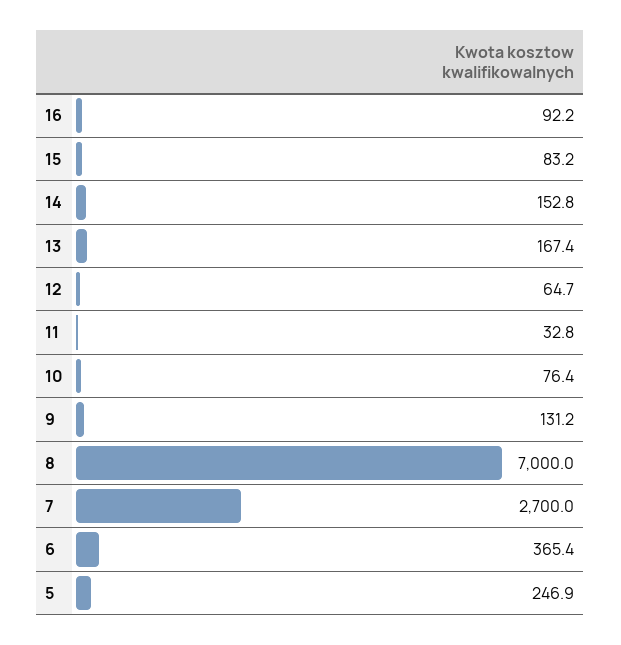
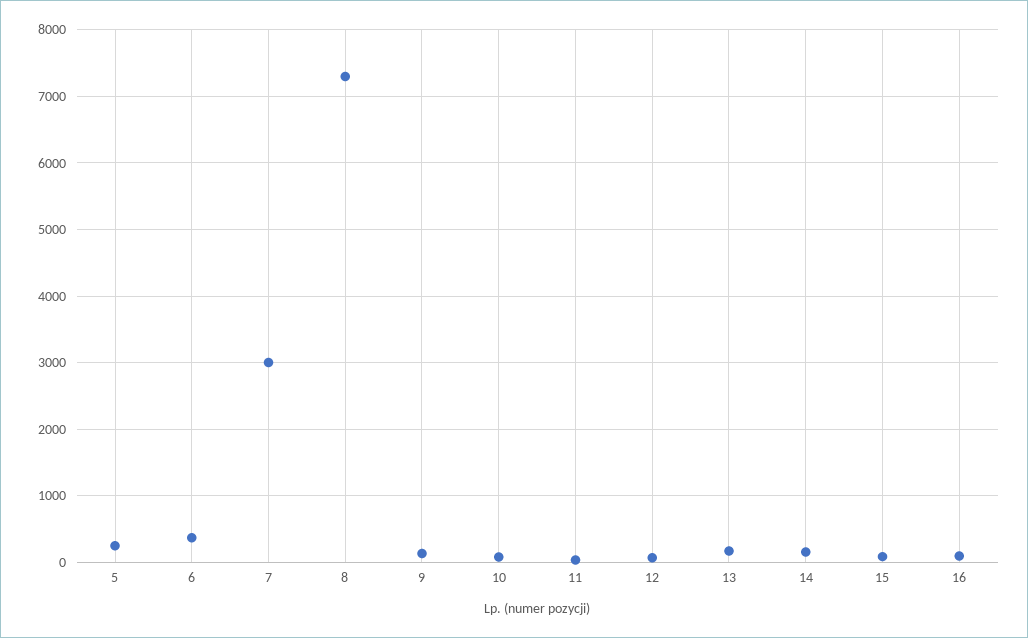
8: 7000 -> 7300
7: 2700 -> 3000

